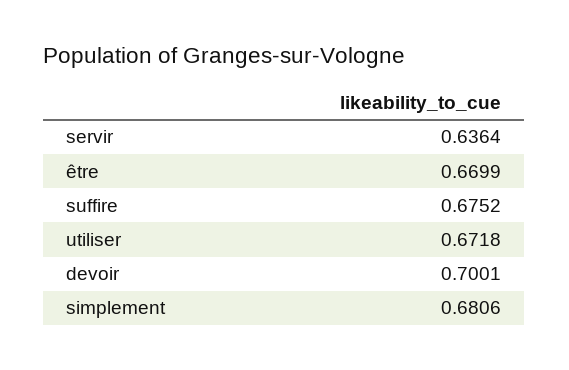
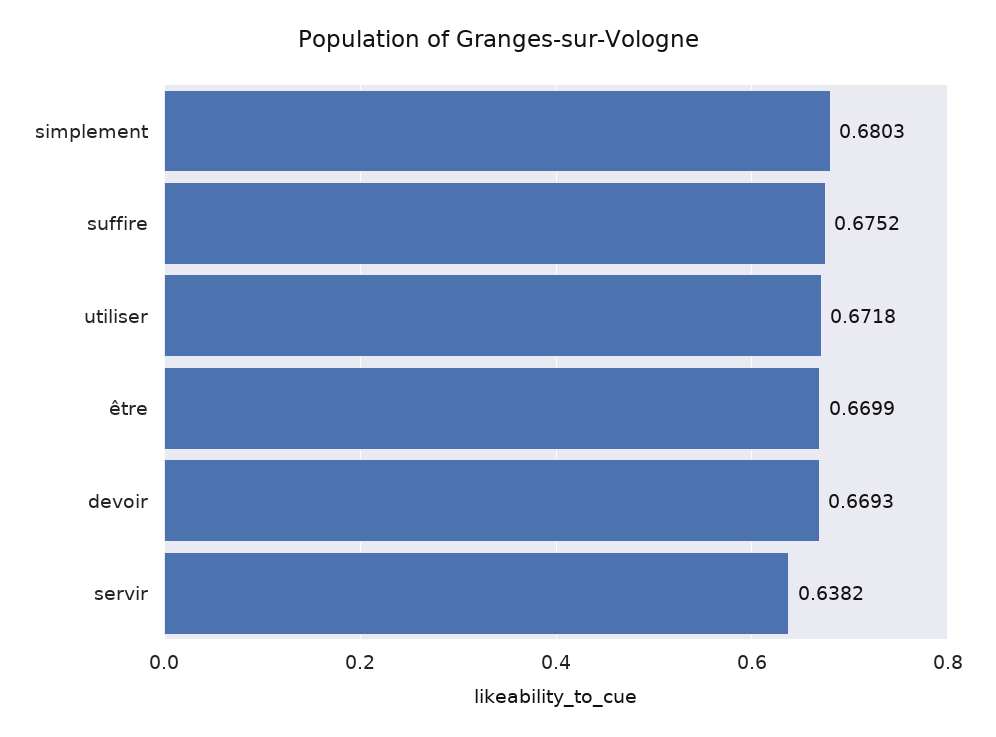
servir: 0.6364 -> 0.6382
devoir: 0.7001 -> 0.6693
simplement: 0.6806 -> 0.6803

